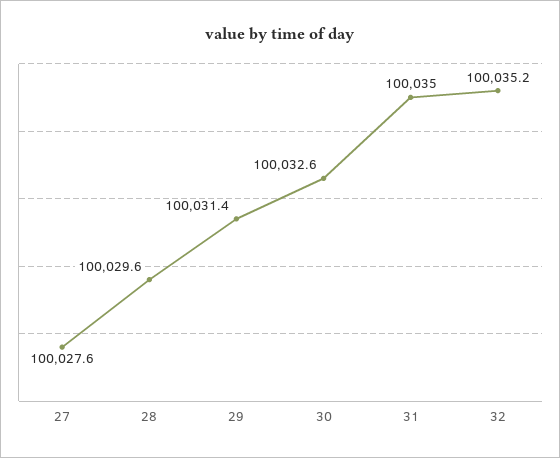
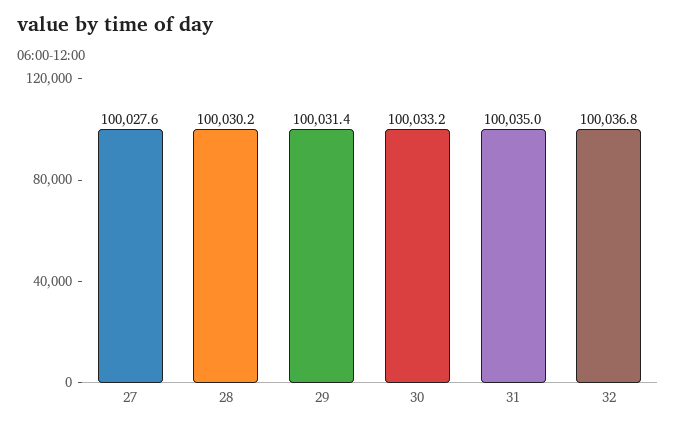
28: 100029.6 -> 100030.2
30: 100032.6 -> 100033.2
32: 100035.2 -> 100036.8

